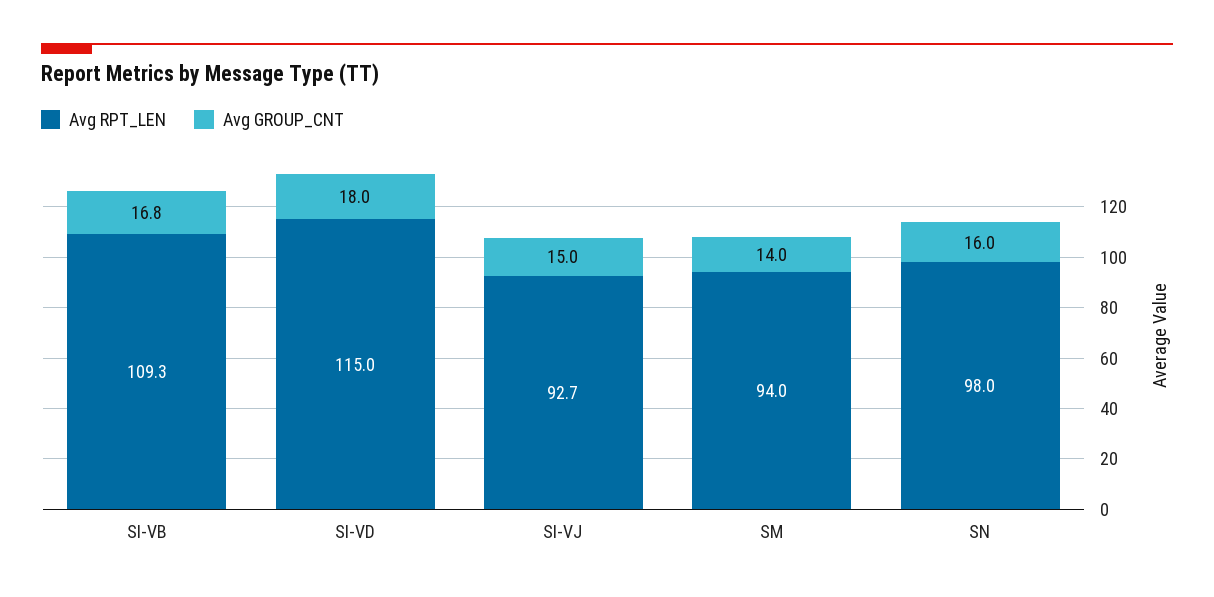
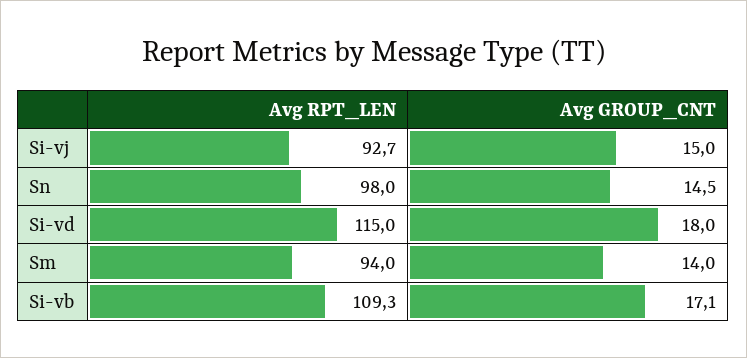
Avg GROUP_CNT, SI-VB: 16.8 -> 17.1
Avg GROUP_CNT, SN: 16 -> 14.5

